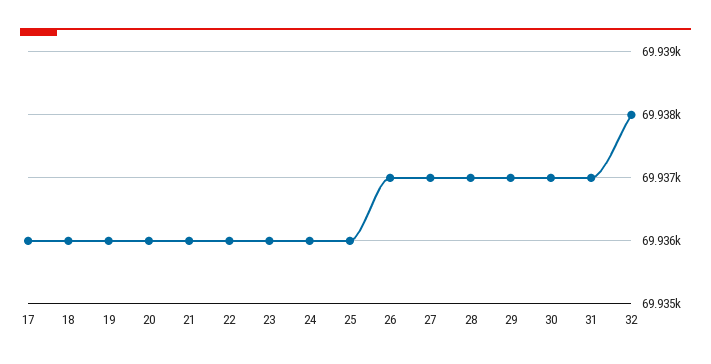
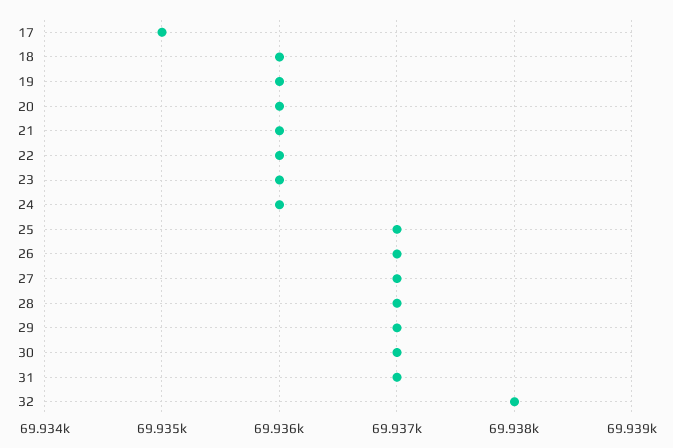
17: 69936 -> 69935
25: 69936 -> 69937

